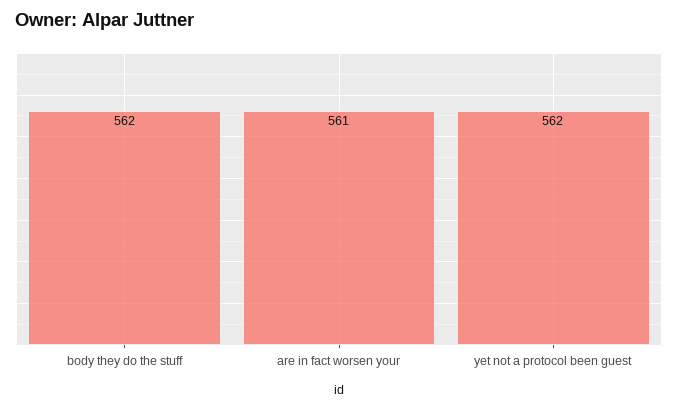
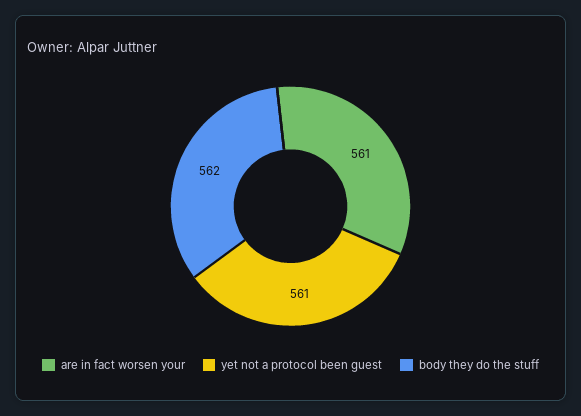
yet not a protocol been guest: 562 -> 561

